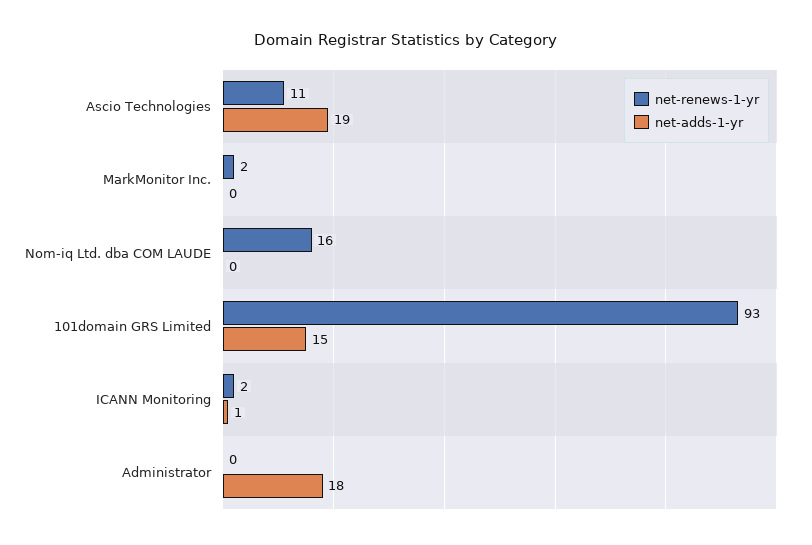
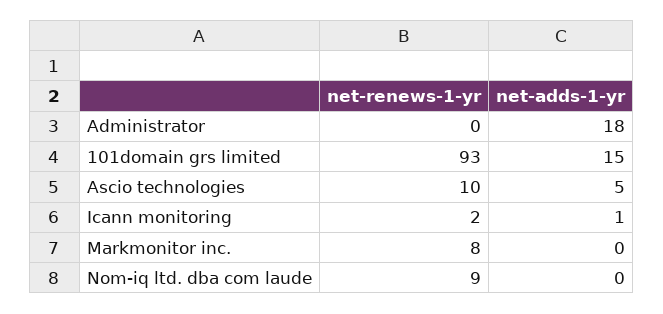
net-renews-1-yr, Ascio Technologies: 11 -> 10
net-adds-1-yr, Ascio Technologies: 19 -> 5
net-renews-1-yr, MarkMonitor Inc.: 2 -> 8
net-renews-1-yr, Nom-iq Ltd. dba COM LAUDE: 16 -> 9

